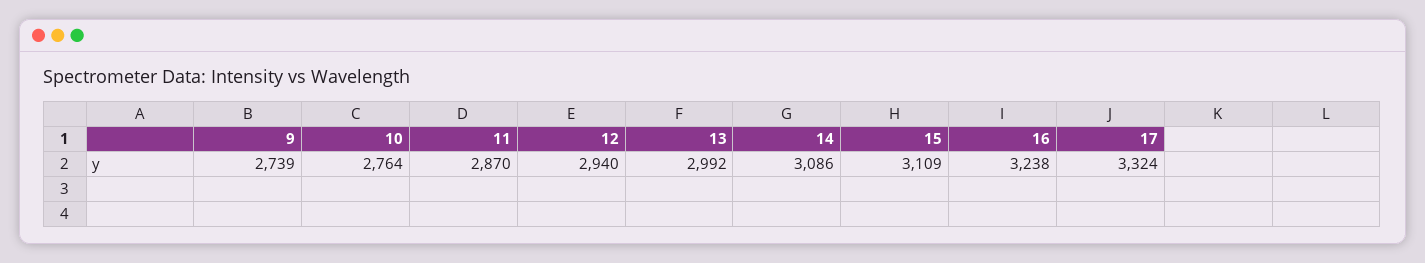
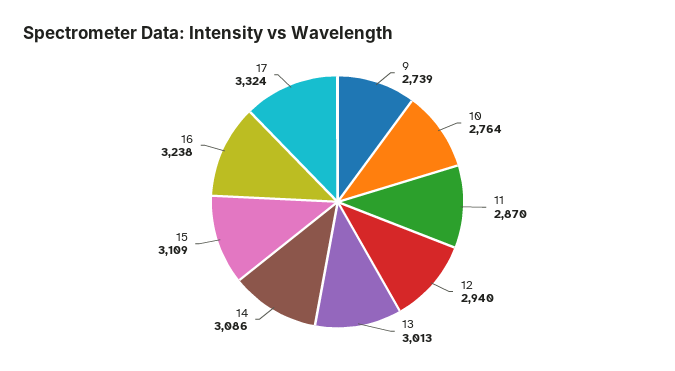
13: 2992 -> 3013

